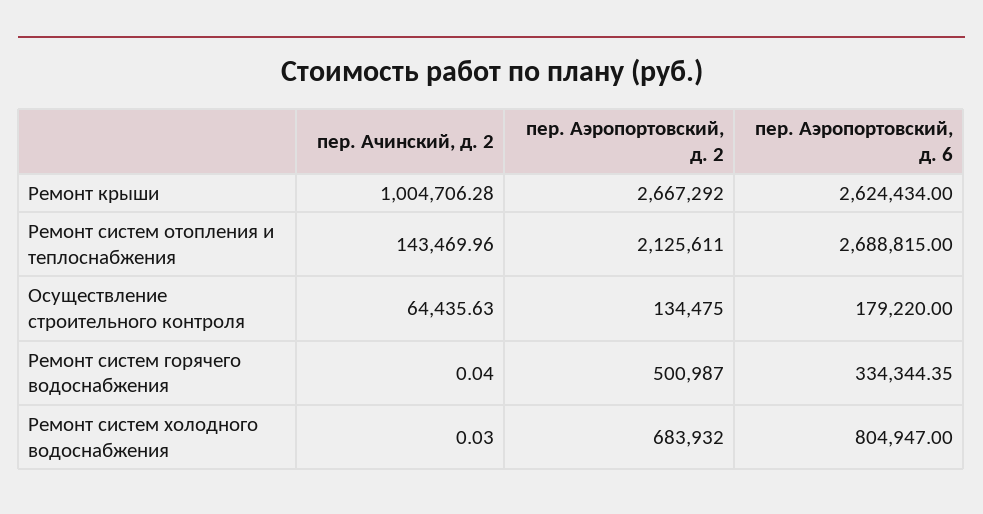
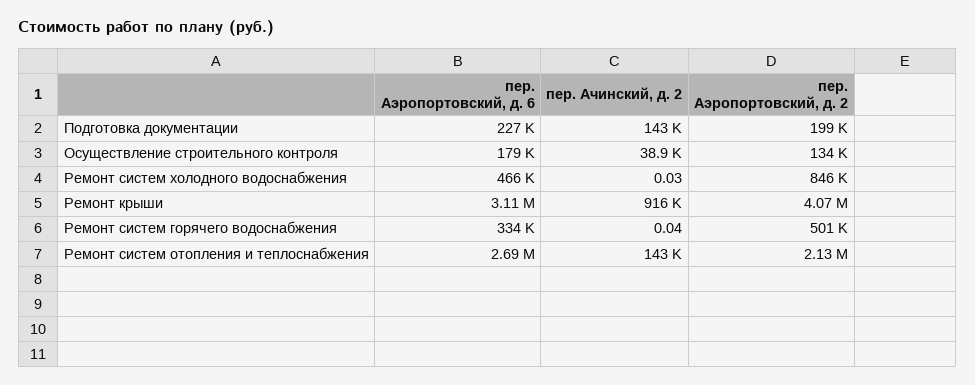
пер. Ачинский, д. 2, Ремонт крыши: 1004706.28 -> 916000
пер. Аэропортовский, д. 2, Ремонт крыши: 2667292 -> 4070000
пер. Аэропортовский, д. 6, Ремонт крыши: 2624434 -> 3110000
пер. Ачинский, д. 2, Осуществление строительного контроля: 64435.63 -> 38900
пер. Аэропортовский, д. 2, Ремонт систем холодного водоснабжения: 683932 -> 846000
пер. Аэропортовский, д. 6, Ремонт систем холодного водоснабжения: 804947 -> 466000
пер. Аэропортовский, д. 6, Подготовка документации: none -> 227000
пер. Ачинский, д. 2, Подготовка документации: none -> 143000
пер. Аэропортовский, д. 2, Подготовка документации: none -> 199000

